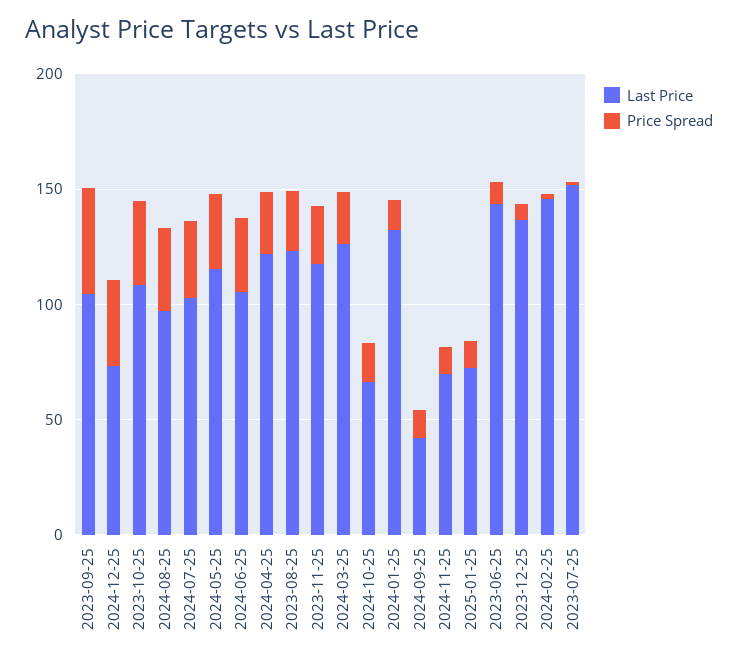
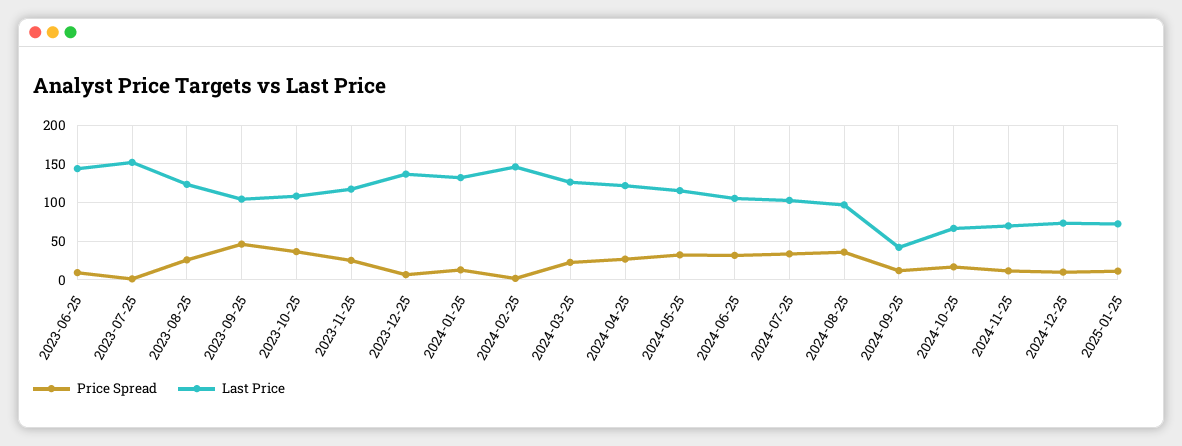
Price Spread, 2024-12-25: 40 -> 10

